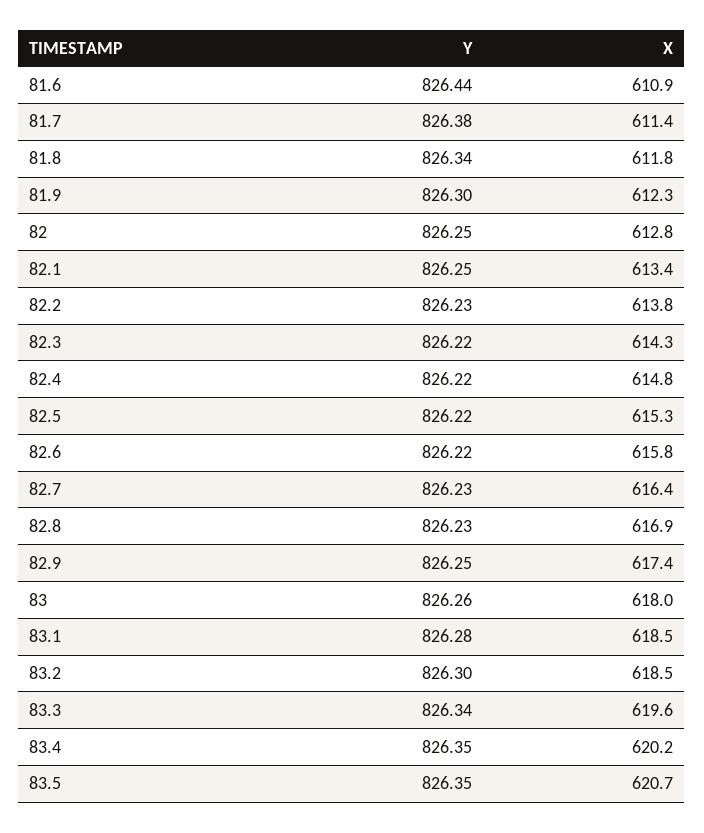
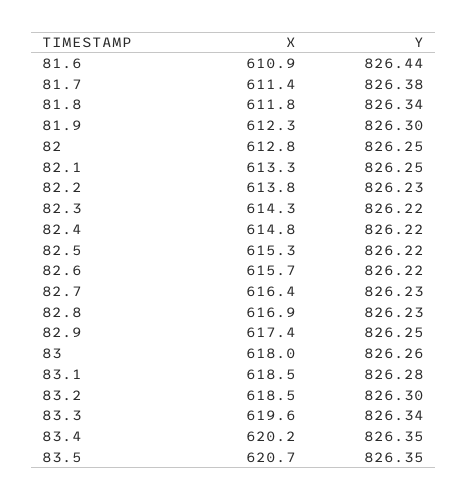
X, 82.1: 613.4 -> 613.3
X, 82.6: 615.8 -> 615.7

